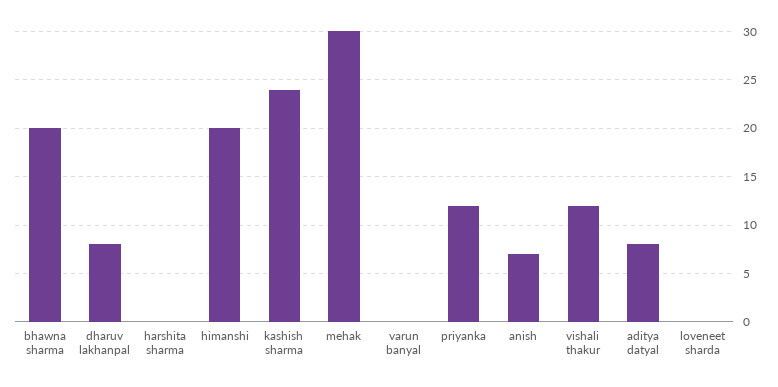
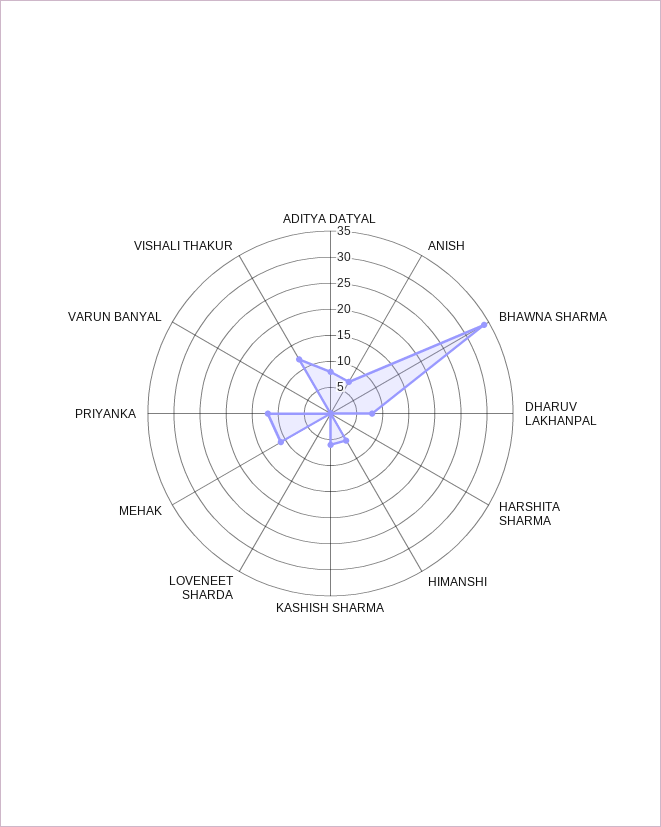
bhawna sharma: 20 -> 35
himanshi: 20 -> 5
kashish sharma: 24 -> 5
mehak: 30 -> 10

